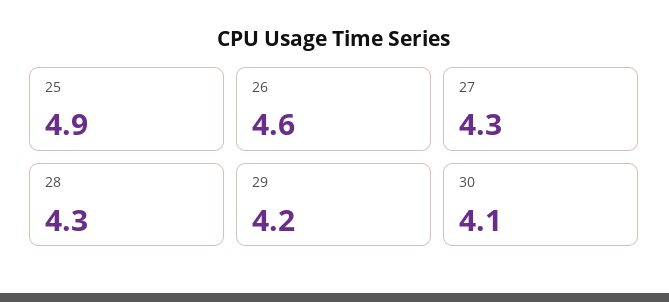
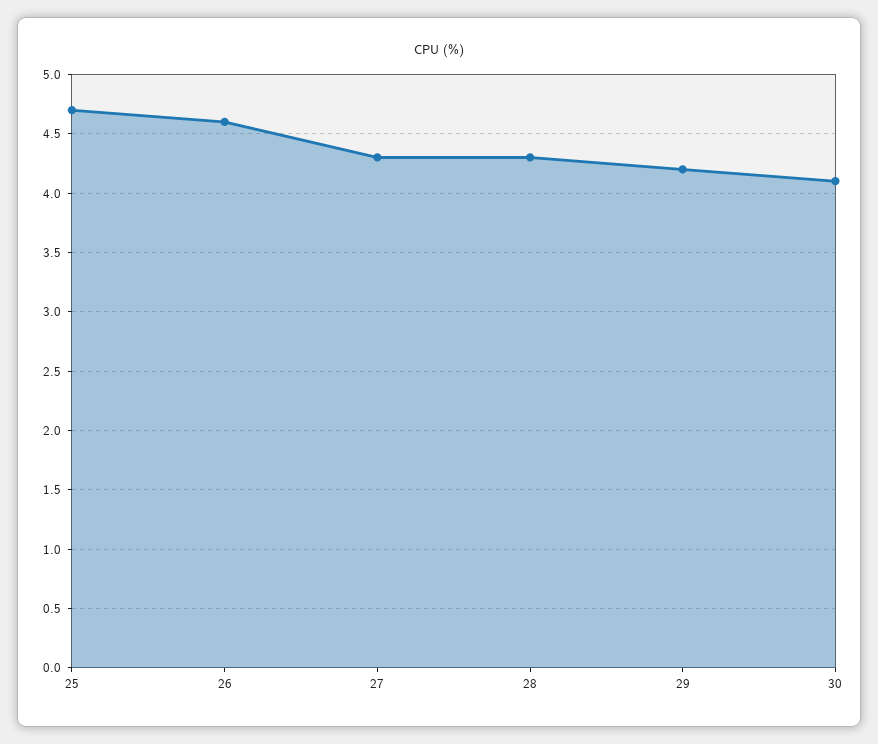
25: 4.9 -> 4.7

